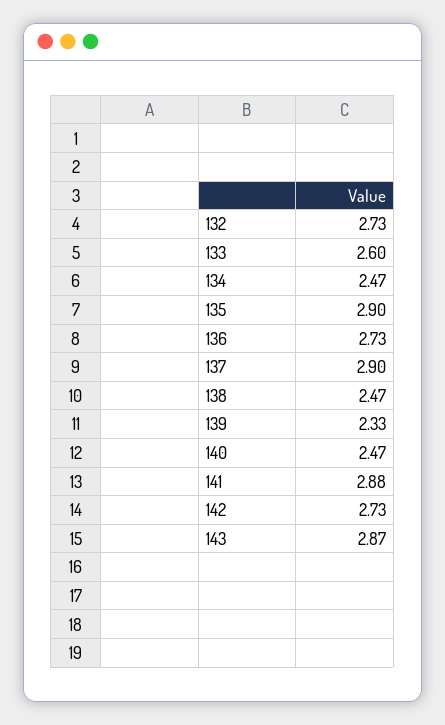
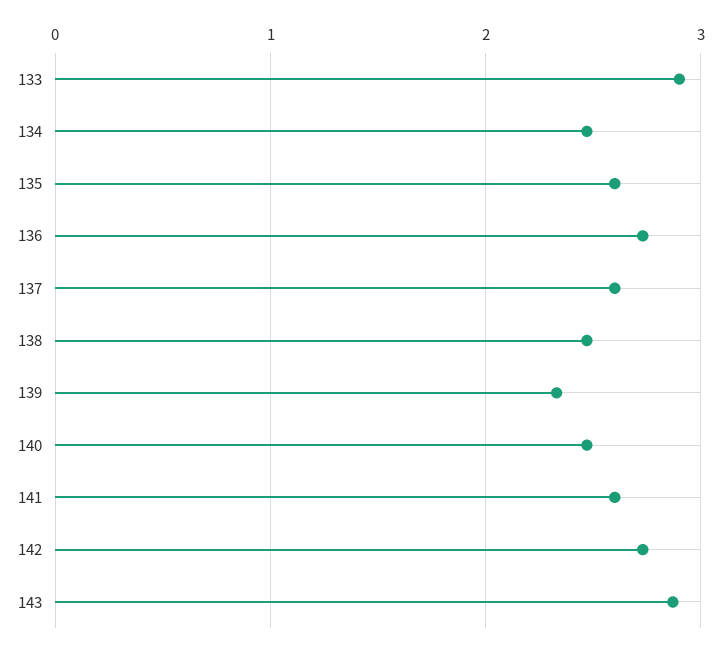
132: 2.73 -> none
133: 2.6 -> 2.9
135: 2.9 -> 2.6
137: 2.9 -> 2.6
141: 2.88 -> 2.6

